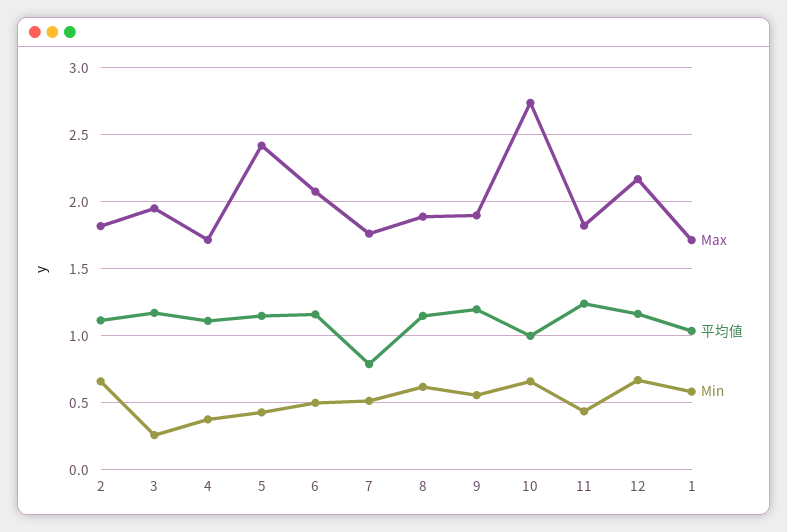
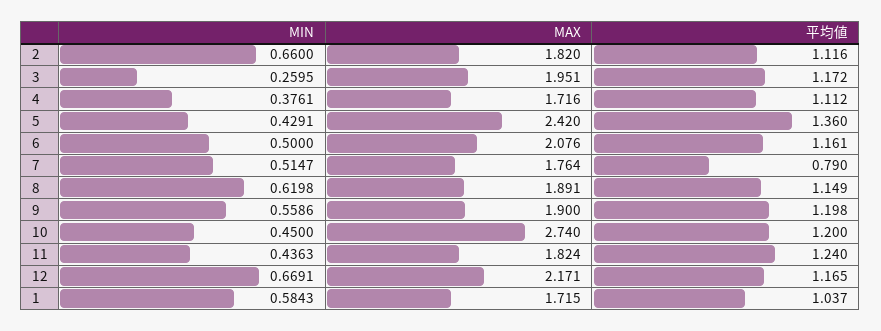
平均値, 5: 1.15 -> 1.36
平均値, 10: 1 -> 1.2
Min, 10: 0.65 -> 0.45

